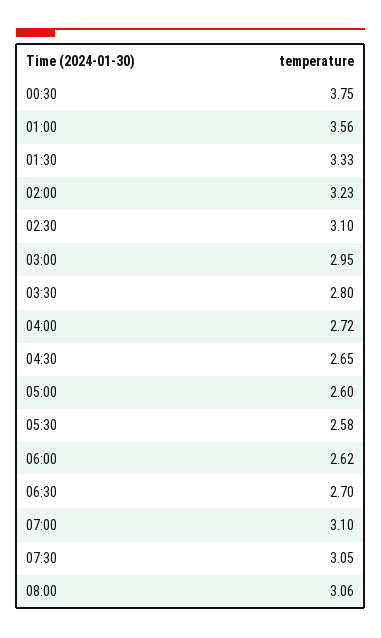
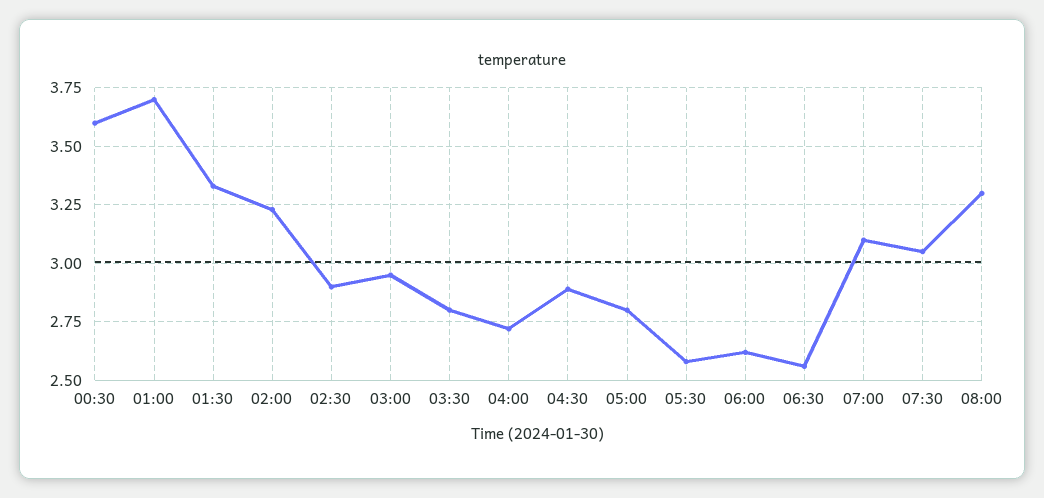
00:30: 3.75 -> 3.6
01:00: 3.56 -> 3.7
02:30: 3.1 -> 2.9
04:30: 2.65 -> 2.9
05:00: 2.6 -> 2.8
06:30: 2.7 -> 2.55
08:00: 3.06 -> 3.3

